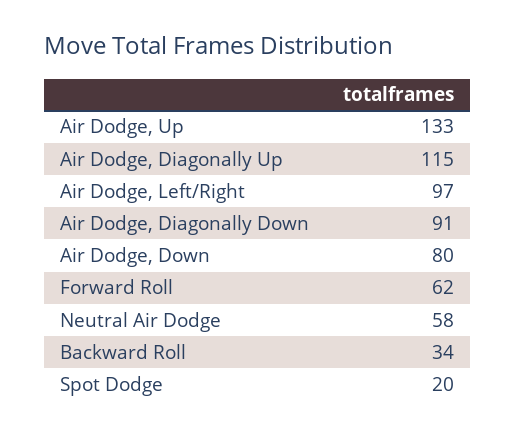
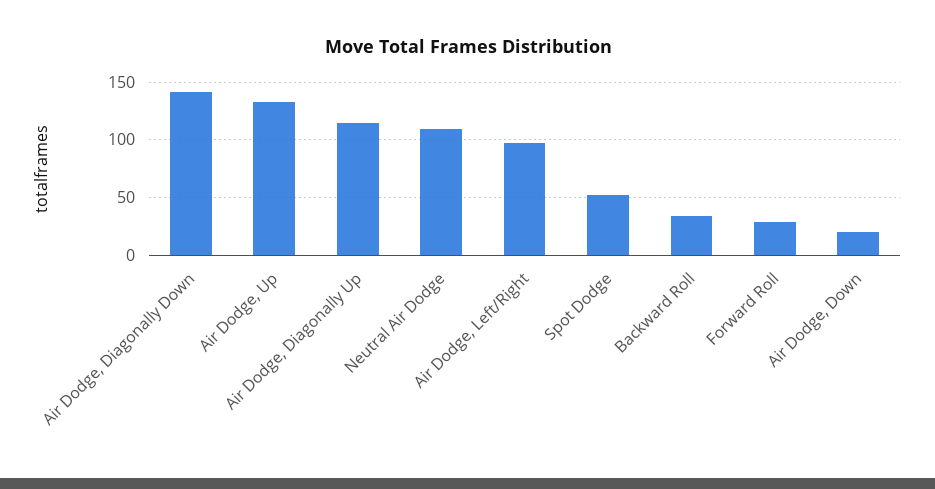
Air Dodge, Diagonally Down: 91 -> 140
Air Dodge, Down: 80 -> 20
Forward Roll: 62 -> 30
Neutral Air Dodge: 58 -> 110
Spot Dodge: 20 -> 50

